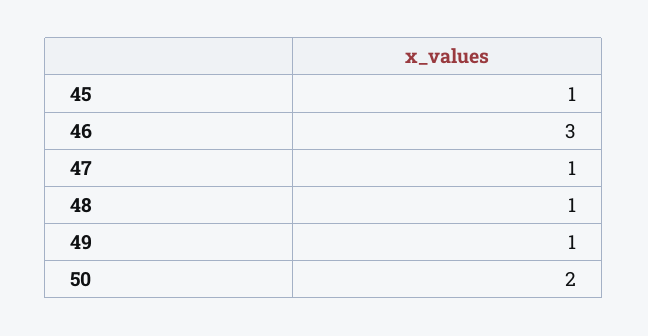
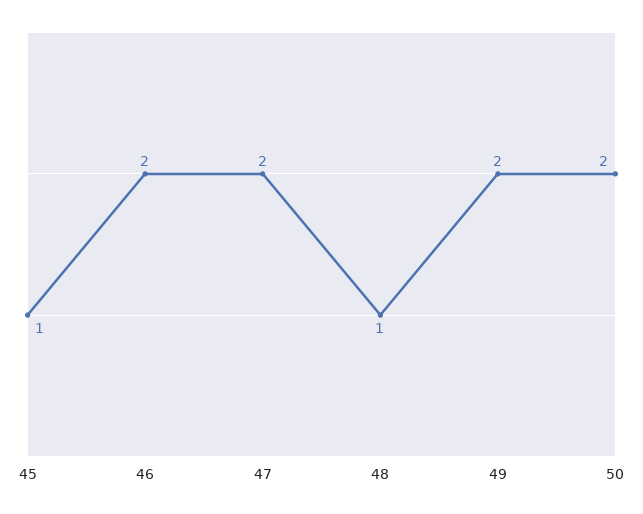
46: 3 -> 2
47: 1 -> 2
49: 1 -> 2

